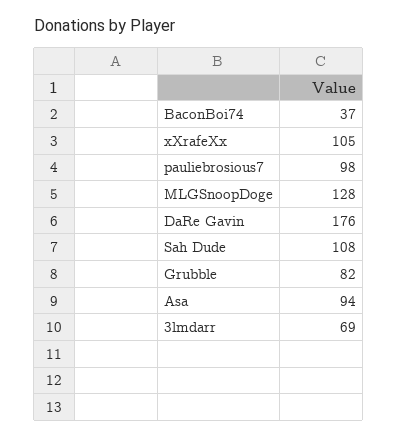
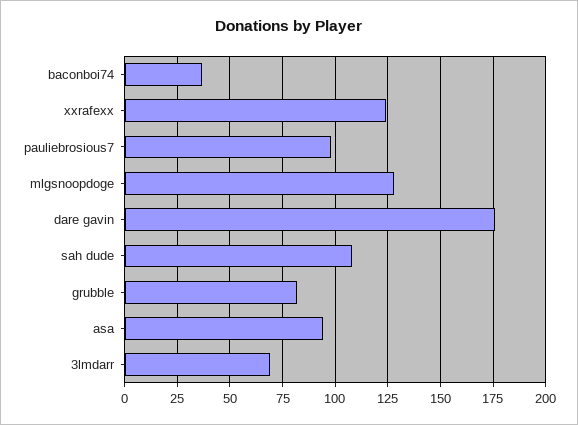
xXrafeXx: 105 -> 125

